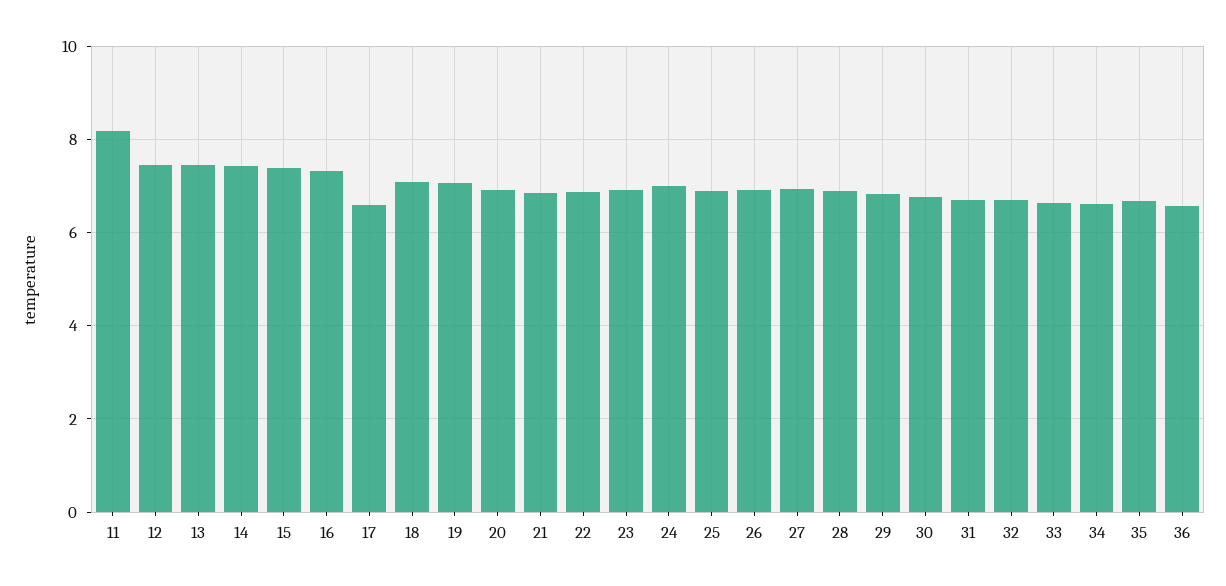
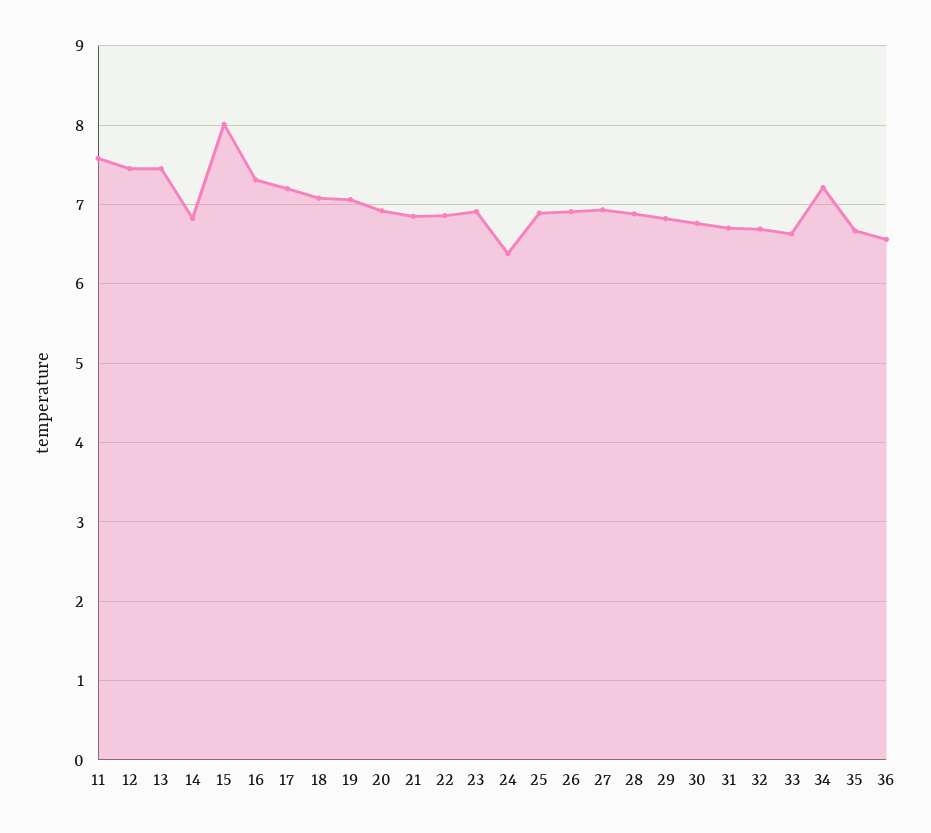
11: 8.2 -> 7.6
14: 7.4 -> 6.8
15: 7.4 -> 8
17: 6.6 -> 7.2
24: 7 -> 6.4
34: 6.6 -> 7.2

